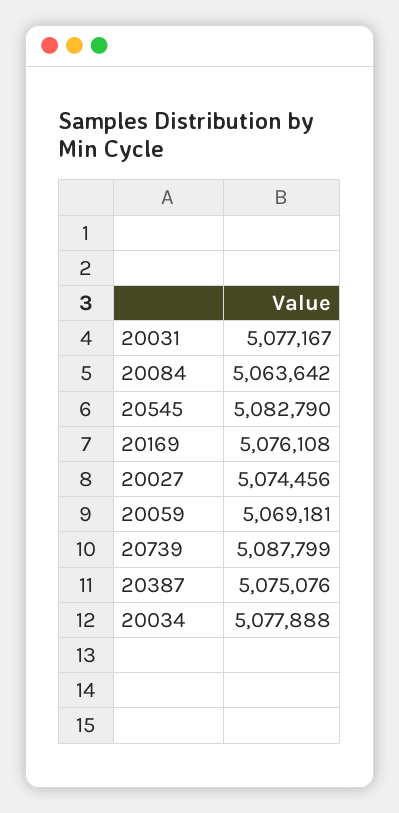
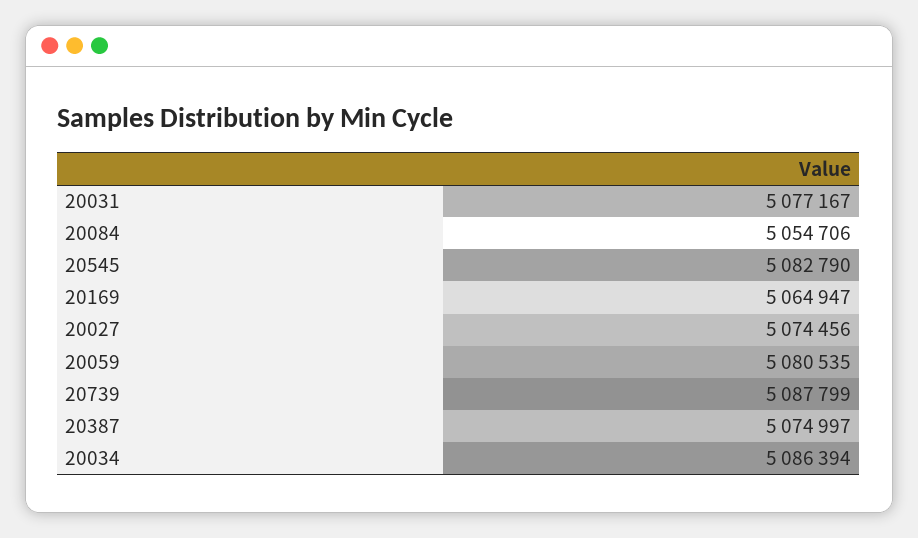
20084: 5063642 -> 5054706
20169: 5076108 -> 5064947
20059: 5069181 -> 5080535
20387: 5075076 -> 5074997
20034: 5077888 -> 5086394

